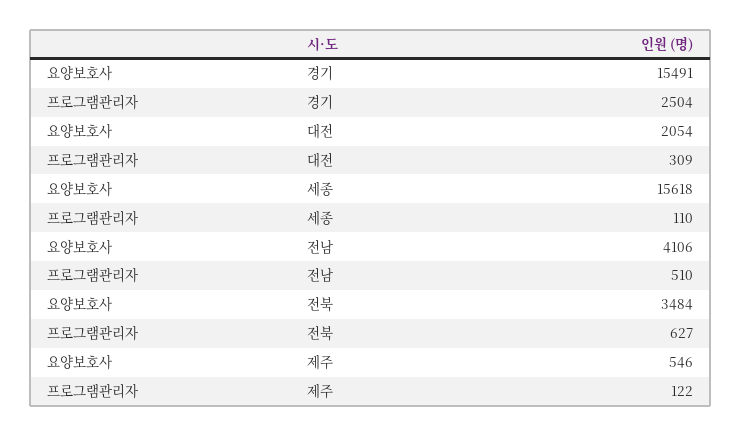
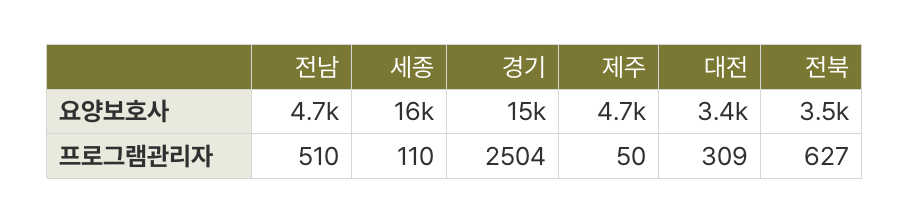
요양보호사, 대전: 2054 -> 3400
요양보호사, 전남: 4106 -> 4700
요양보호사, 제주: 546 -> 4700
프로그램관리자, 제주: 122 -> 50

